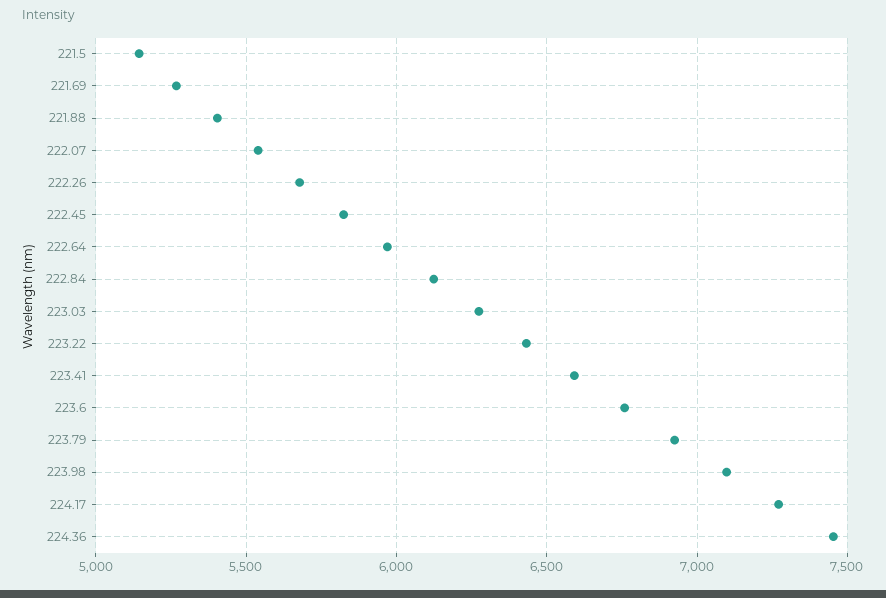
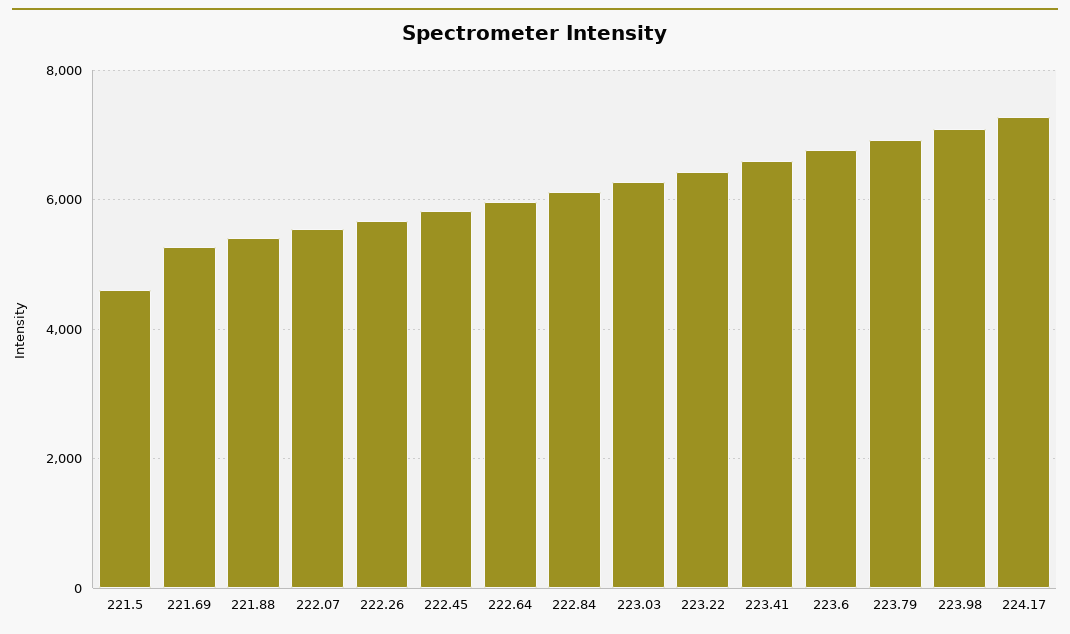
221.5: 5150 -> 4600
224.36: 7450 -> none

